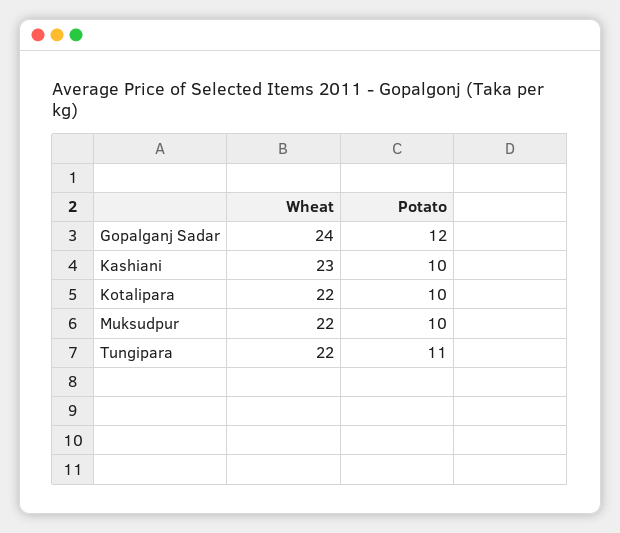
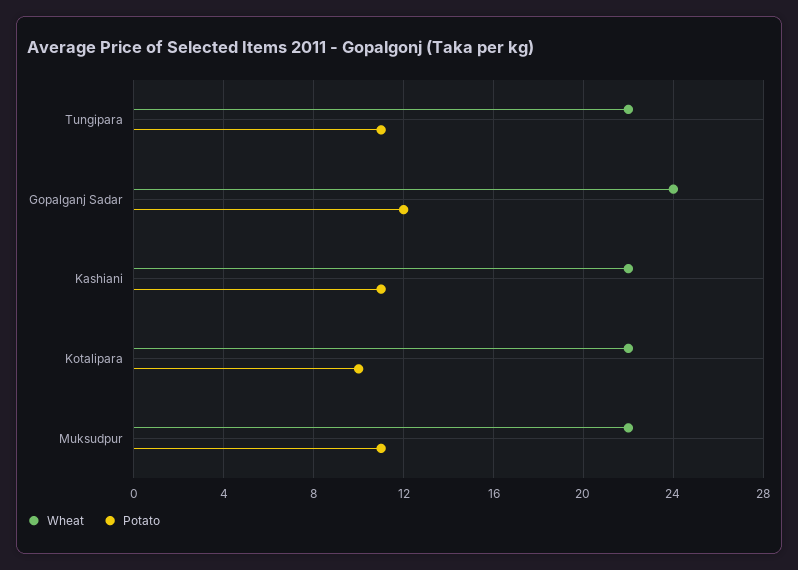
Wheat, Kashiani: 23 -> 22
Potato, Kashiani: 10 -> 11
Potato, Muksudpur: 10 -> 11

